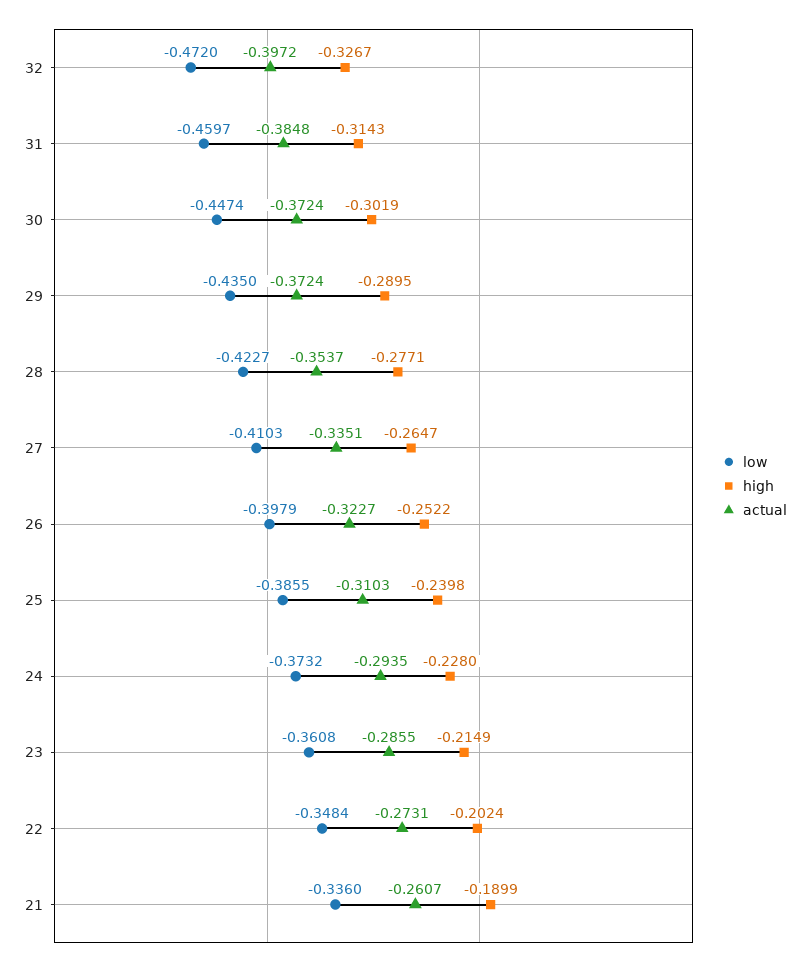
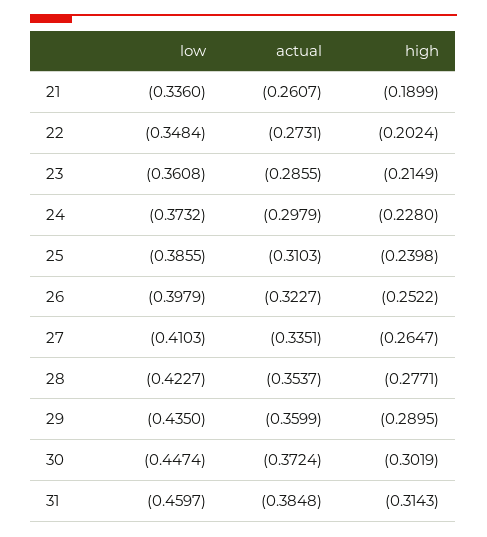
low, 32: -0.472 -> none
high, 32: -0.3267 -> none
actual, 32: -0.3972 -> none
actual, 29: -0.3724 -> -0.3599
actual, 24: -0.2935 -> -0.2979

